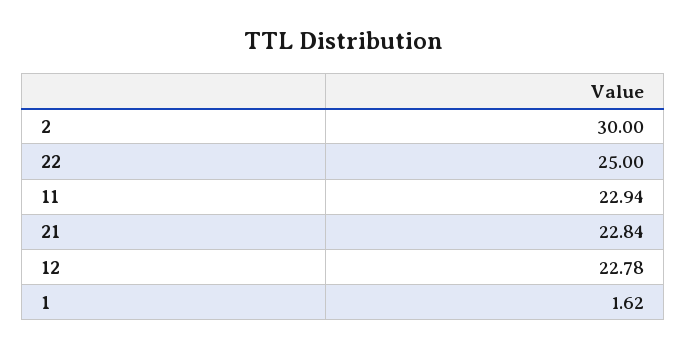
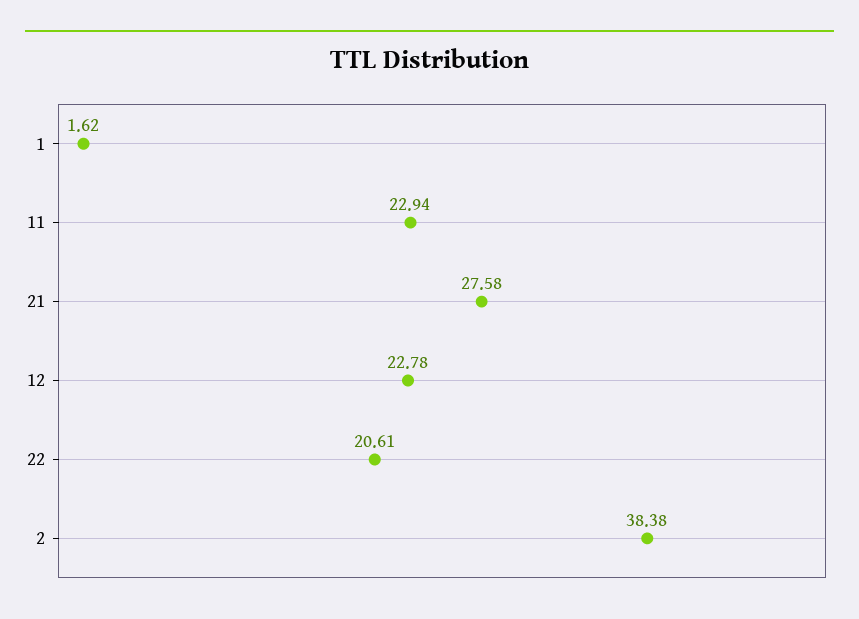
2: 30 -> 38.38
22: 25 -> 20.61
21: 22.84 -> 27.58

